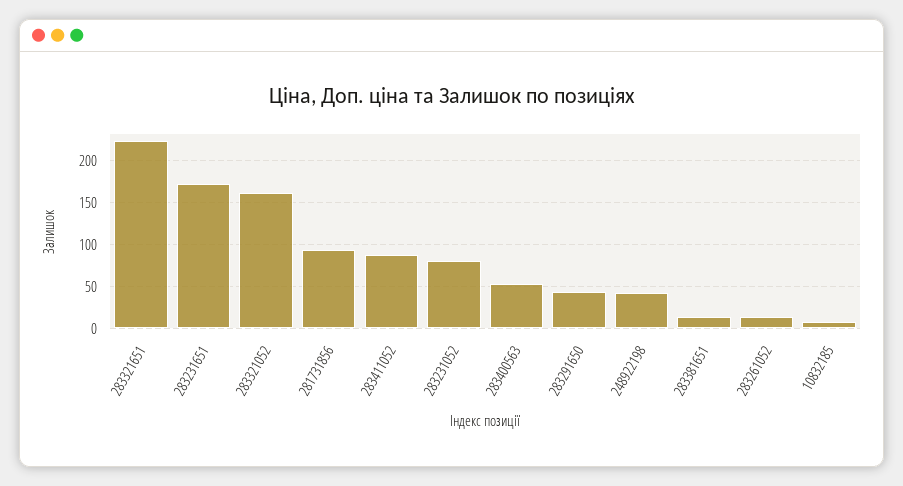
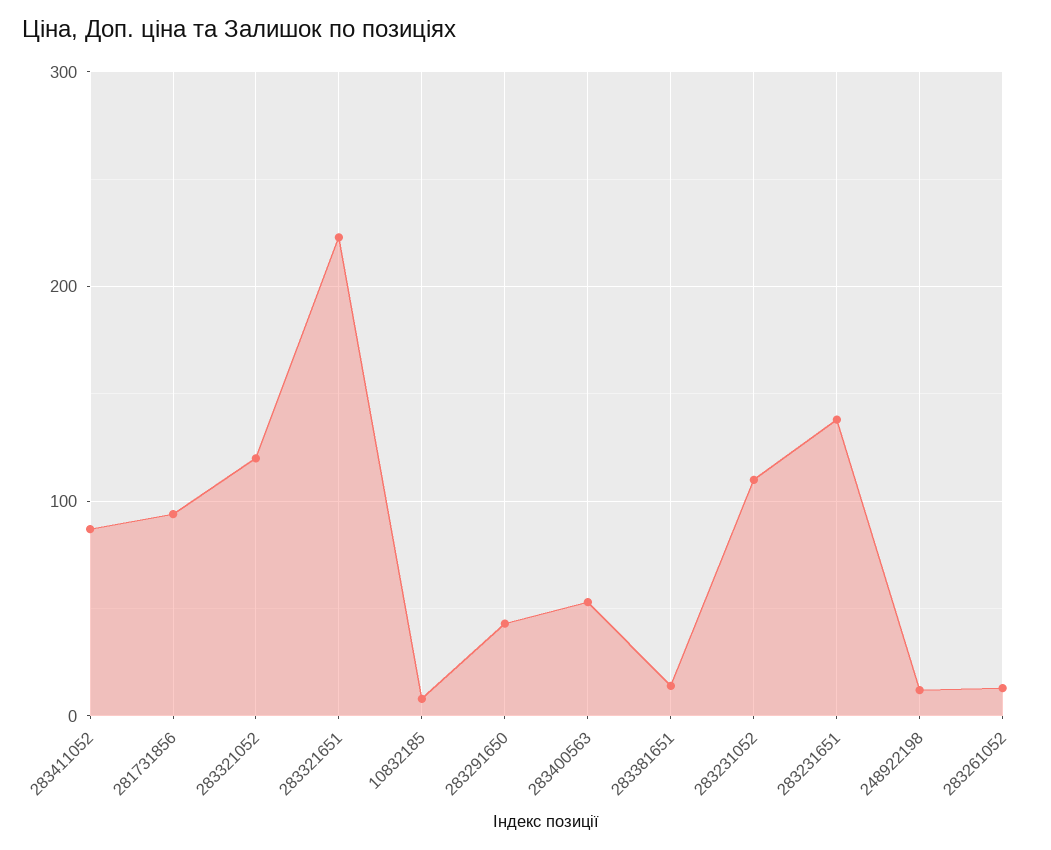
283231651: 170 -> 140
283321052: 160 -> 120
283231052: 80 -> 110
248922198: 40 -> 10

